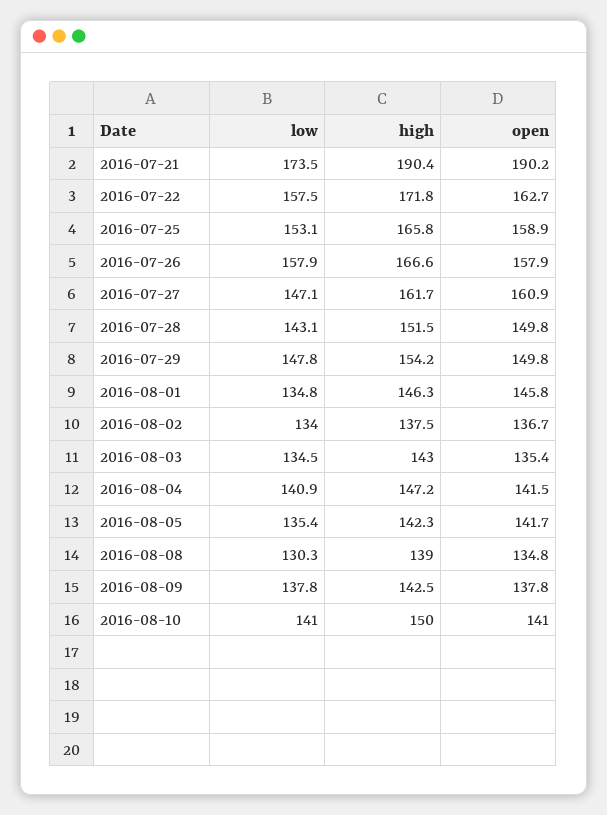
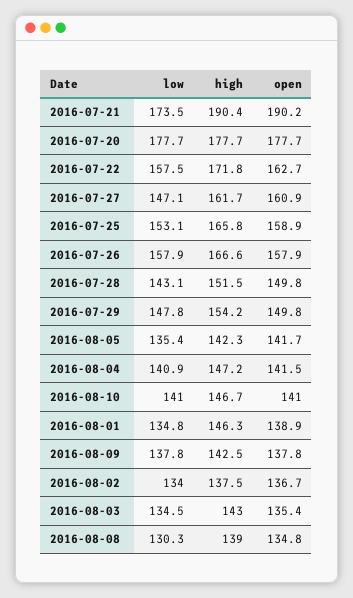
open, 2016-08-01: 145.8 -> 138.9
high, 2016-08-10: 150 -> 146.7
low, 2016-07-20: none -> 177.7
high, 2016-07-20: none -> 177.7
open, 2016-07-20: none -> 177.7

